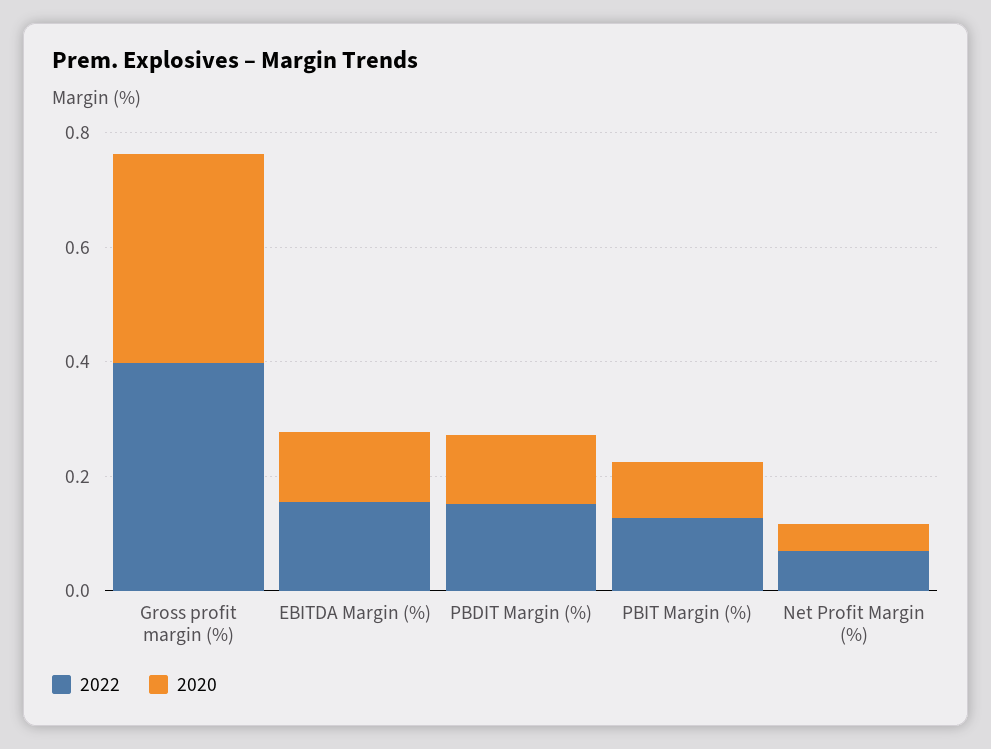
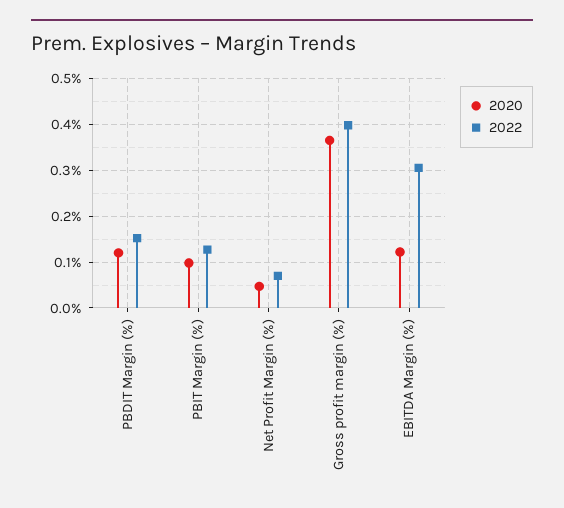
2022, EBITDA Margin (%): 0.15 -> 0.3

